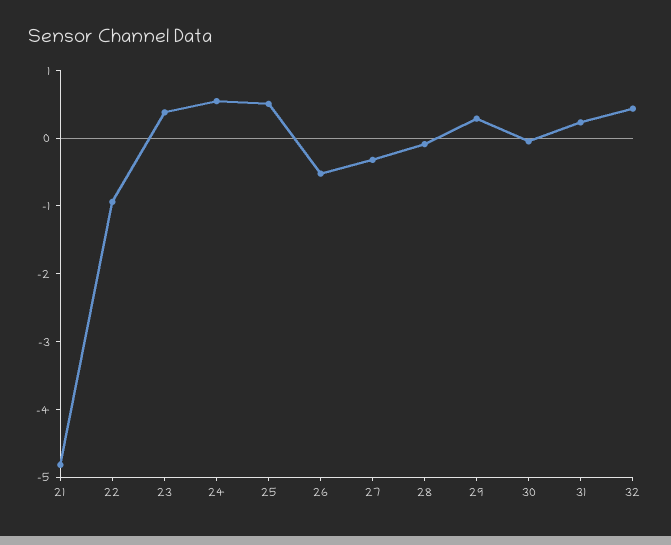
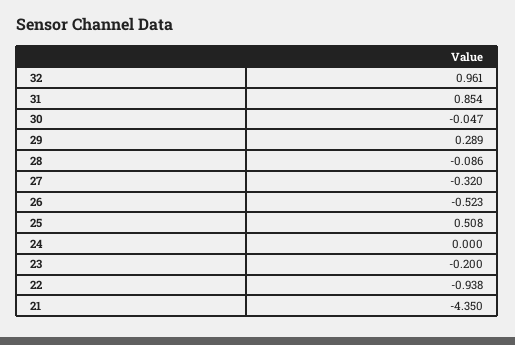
21: -4.8 -> -4.35
23: 0.4 -> -0.2
24: 0.6 -> 0
31: 0.2 -> 0.854
32: 0.4 -> 0.961

